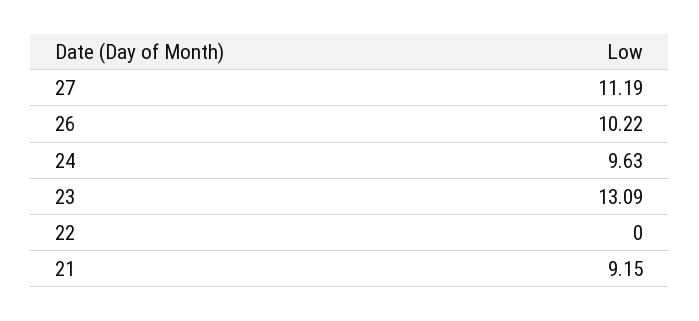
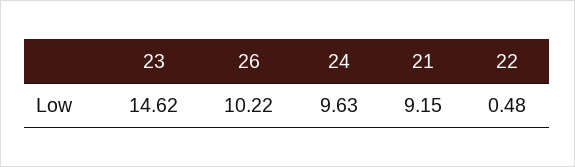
27: 11.19 -> none
23: 13.09 -> 14.62
22: 0 -> 0.48

